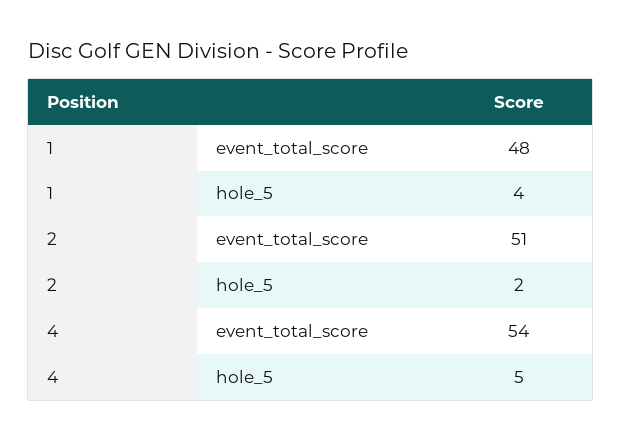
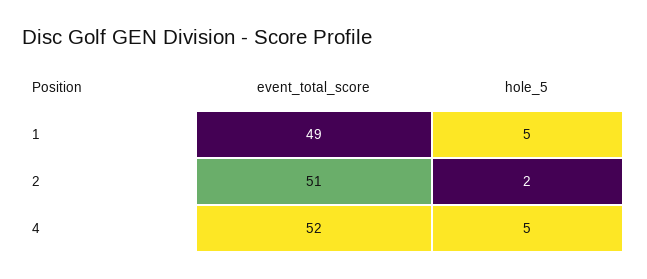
1, event_total_score: 48 -> 49
1, hole_5: 4 -> 5
4, event_total_score: 54 -> 52

